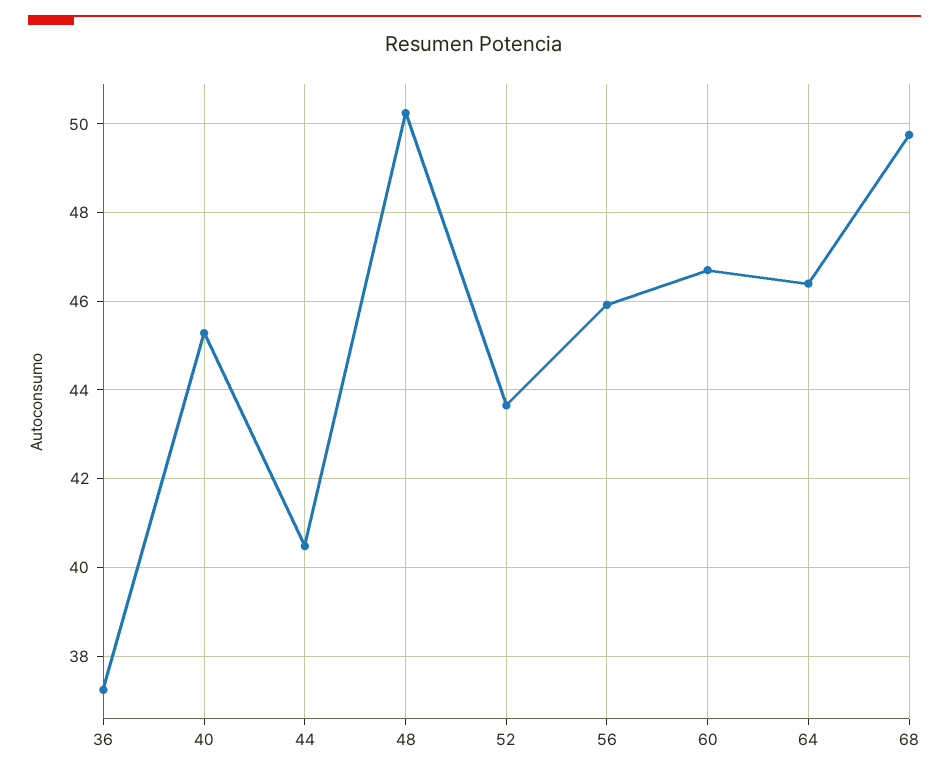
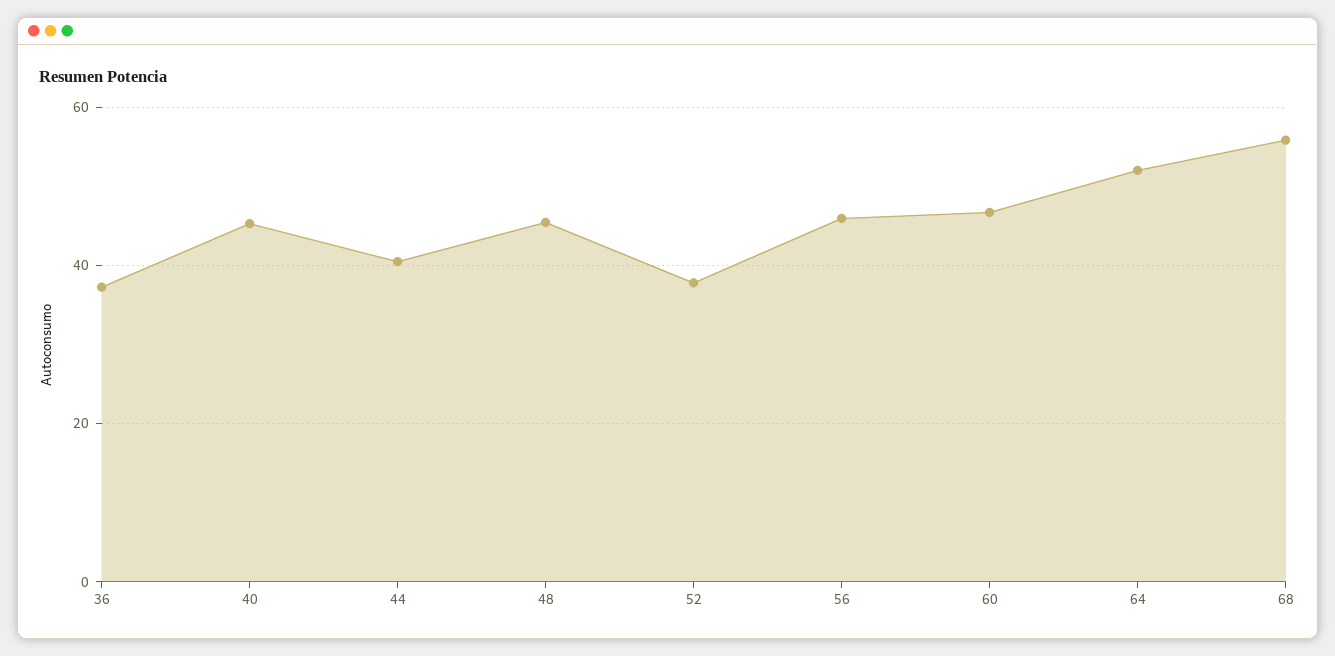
48: 50.2 -> 46
52: 43.6 -> 38
64: 46.4 -> 52
68: 49.8 -> 56

